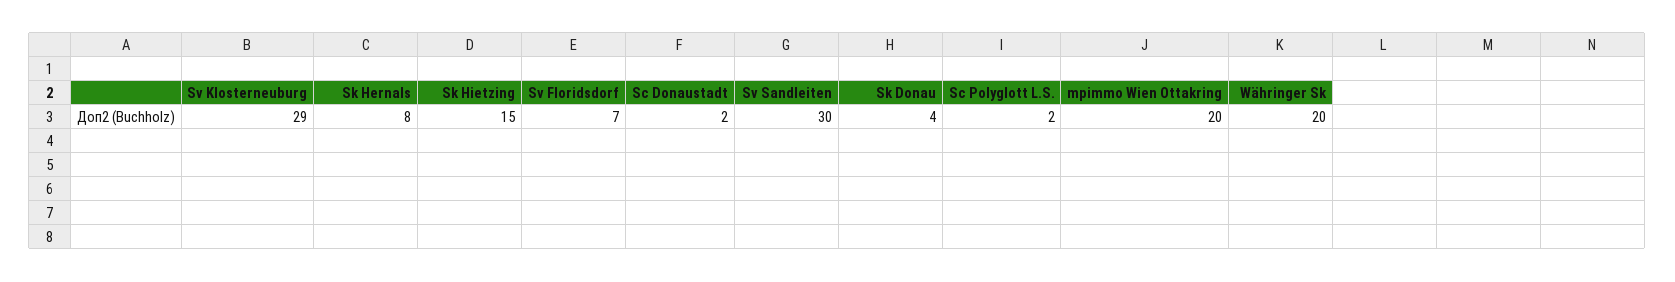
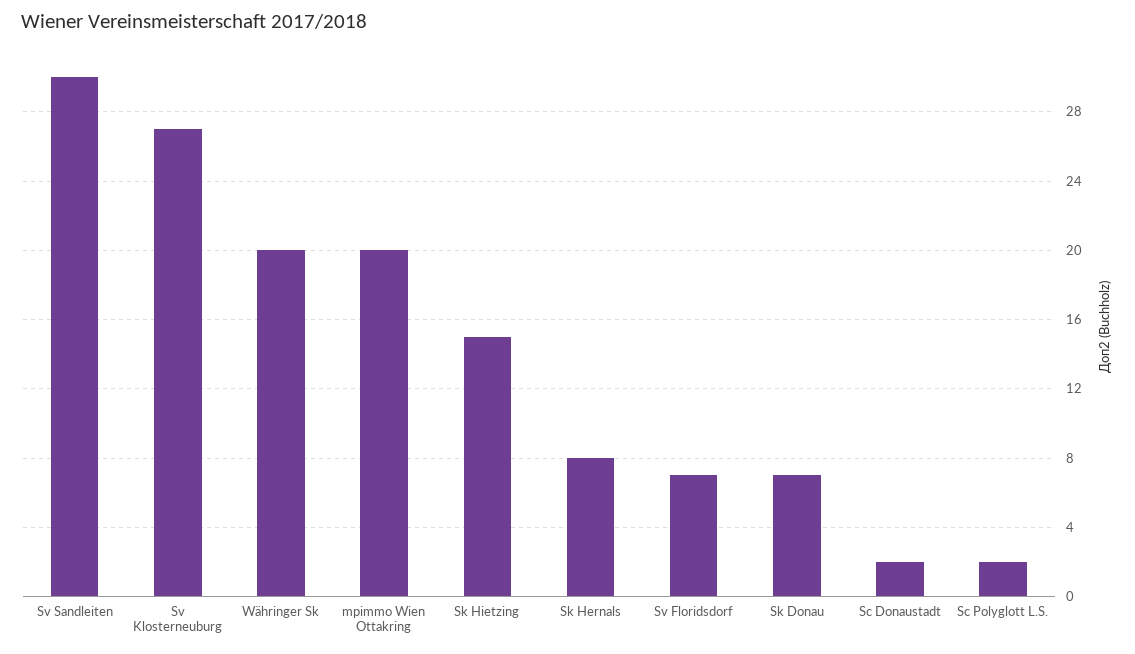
Sv Klosterneuburg: 29 -> 27
Sk Donau: 4 -> 7

